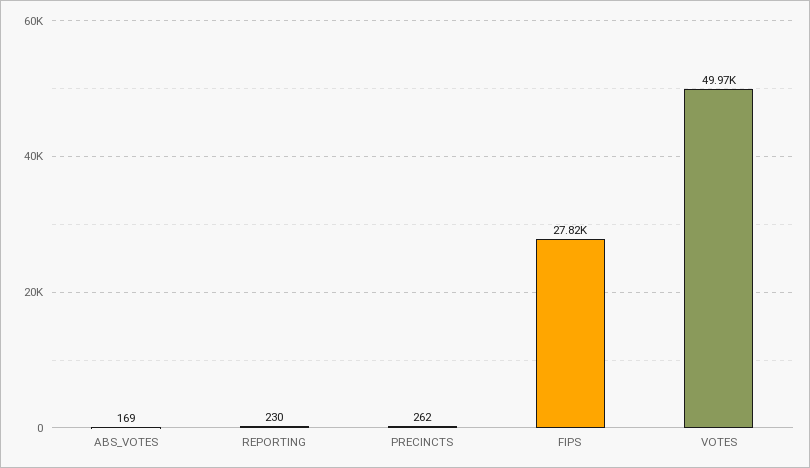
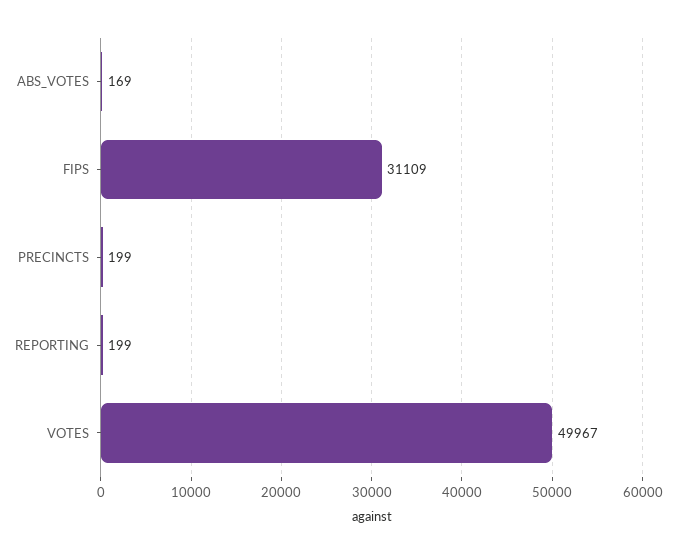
REPORTING: 230 -> 199
PRECINCTS: 262 -> 199
FIPS: 27820 -> 31109

